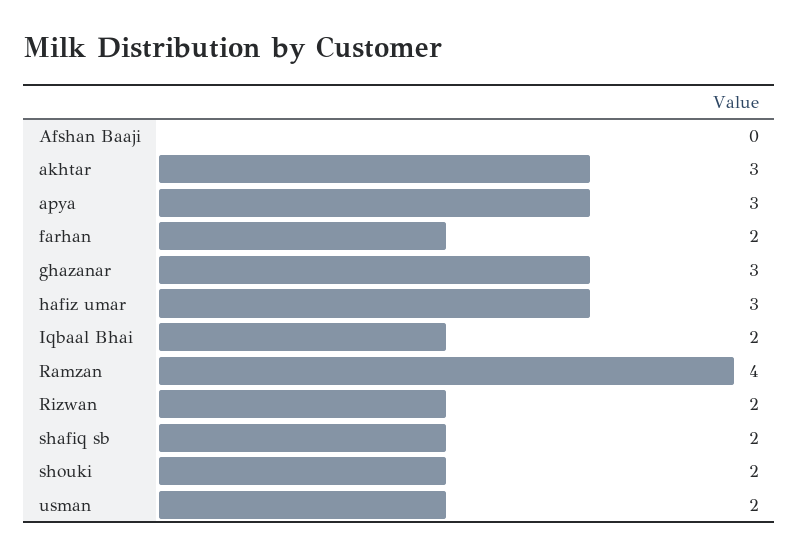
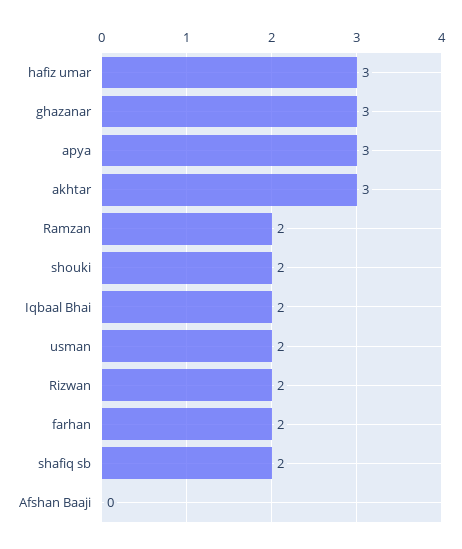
Ramzan: 4 -> 2

